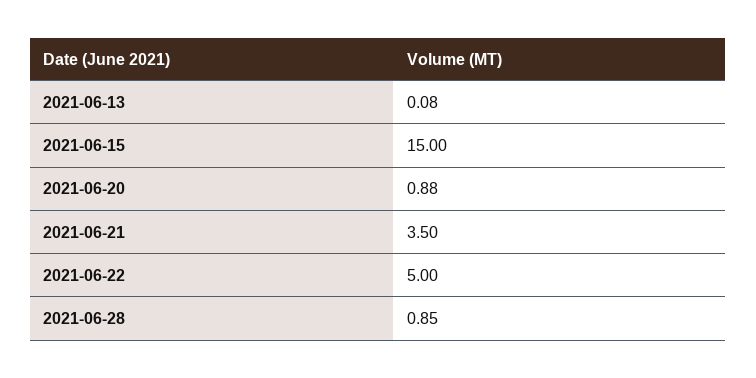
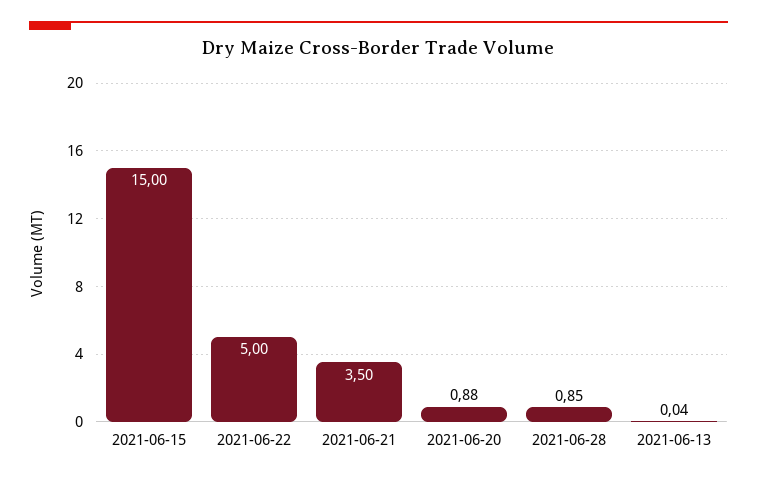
2021-06-13: 0.08 -> 0.04

